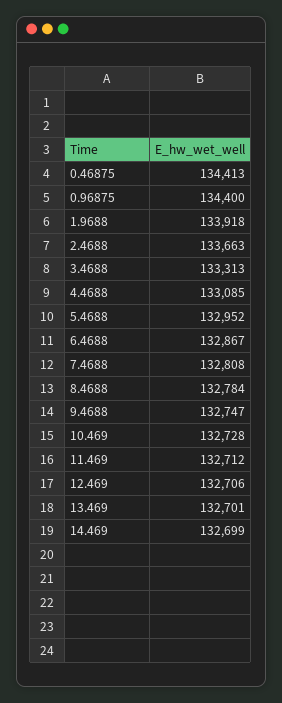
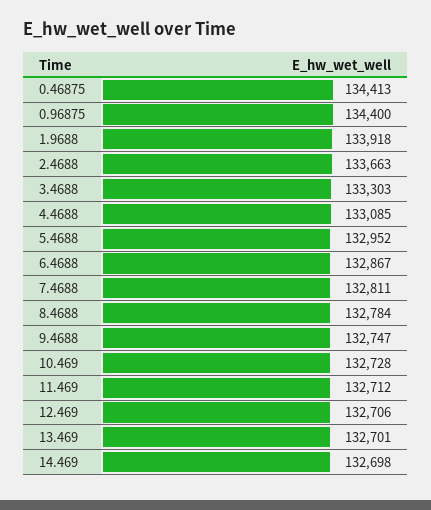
3.4688: 133313 -> 133303
7.4688: 132808 -> 132811
14.469: 132699 -> 132698

